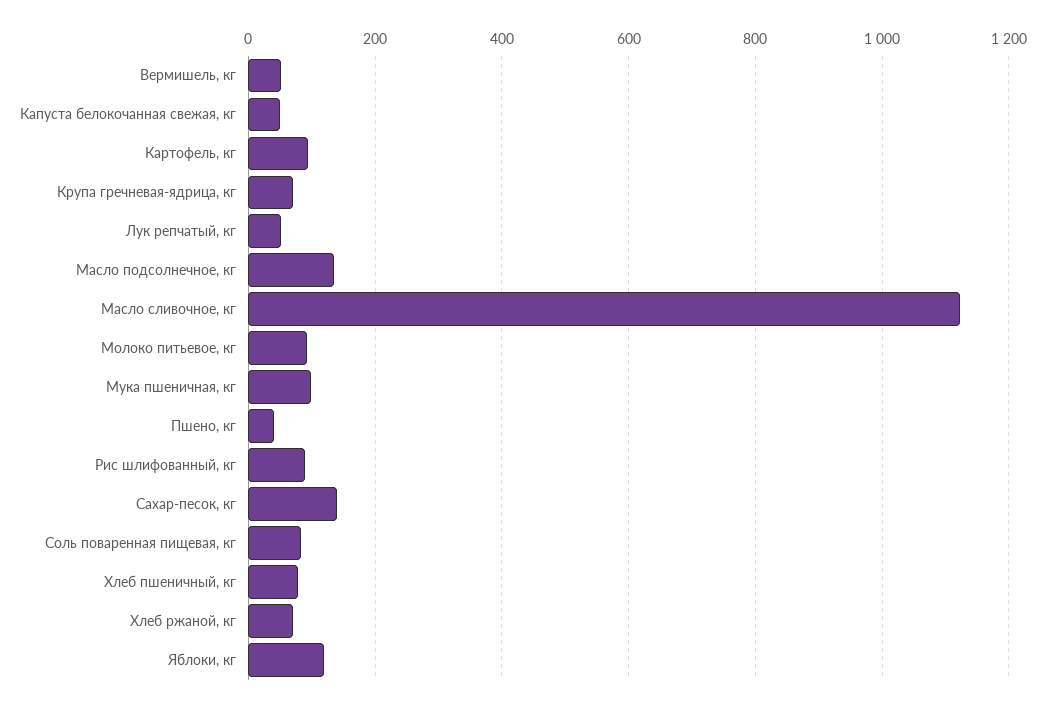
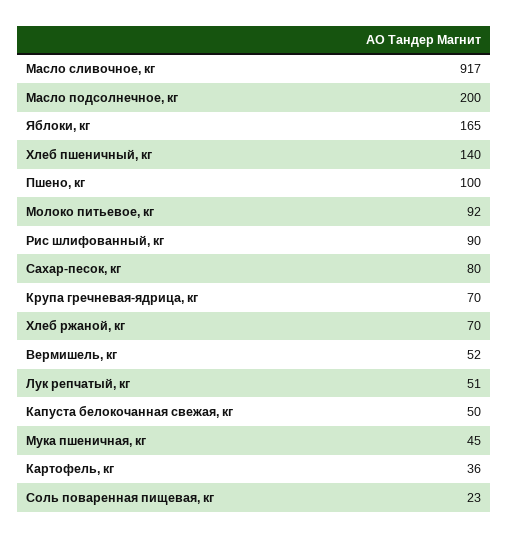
Картофель, кг: 100 -> 36
Масло подсолнечное, кг: 140 -> 200
Масло сливочное, кг: 1120 -> 917
Мука пшеничная, кг: 100 -> 45
Пшено, кг: 40 -> 100
Сахар-песок, кг: 140 -> 80
Соль поваренная пищевая, кг: 80 -> 23
Хлеб пшеничный, кг: 80 -> 140
Яблоки, кг: 120 -> 165

